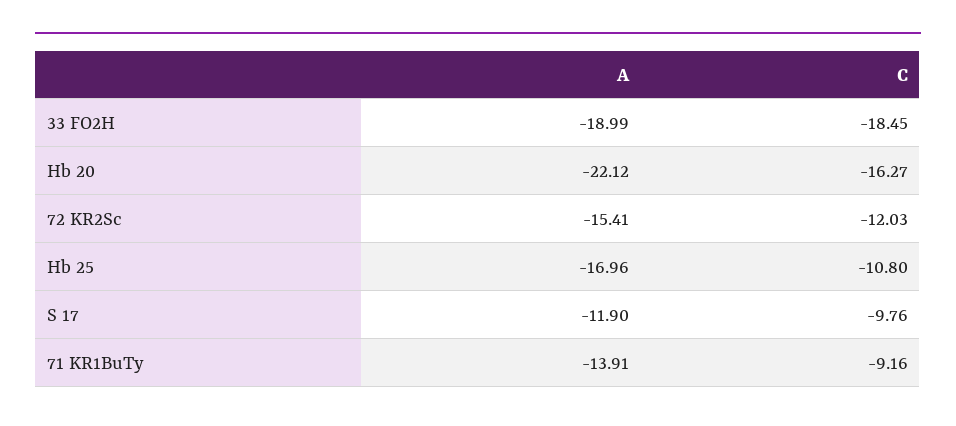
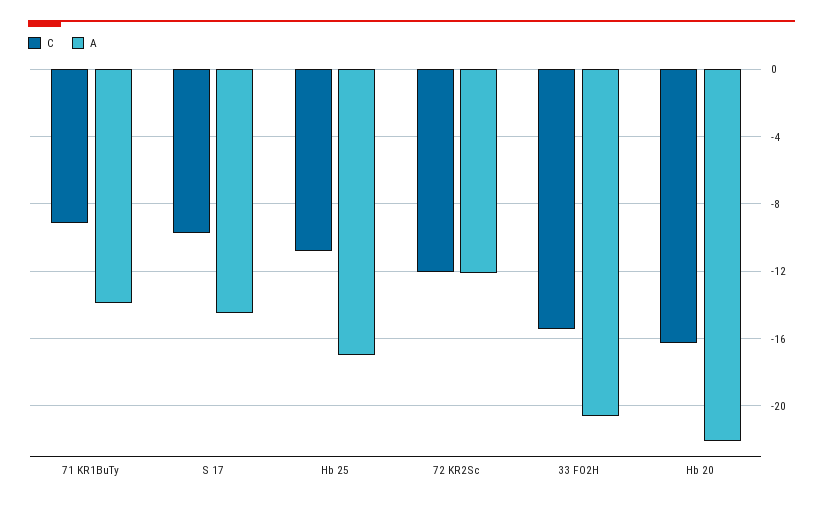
A, 33 FO2H: -18.99 -> -20.5
C, 33 FO2H: -18.45 -> -15.5
A, 72 KR2Sc: -15.41 -> -12
A, S 17: -11.9 -> -14.5

